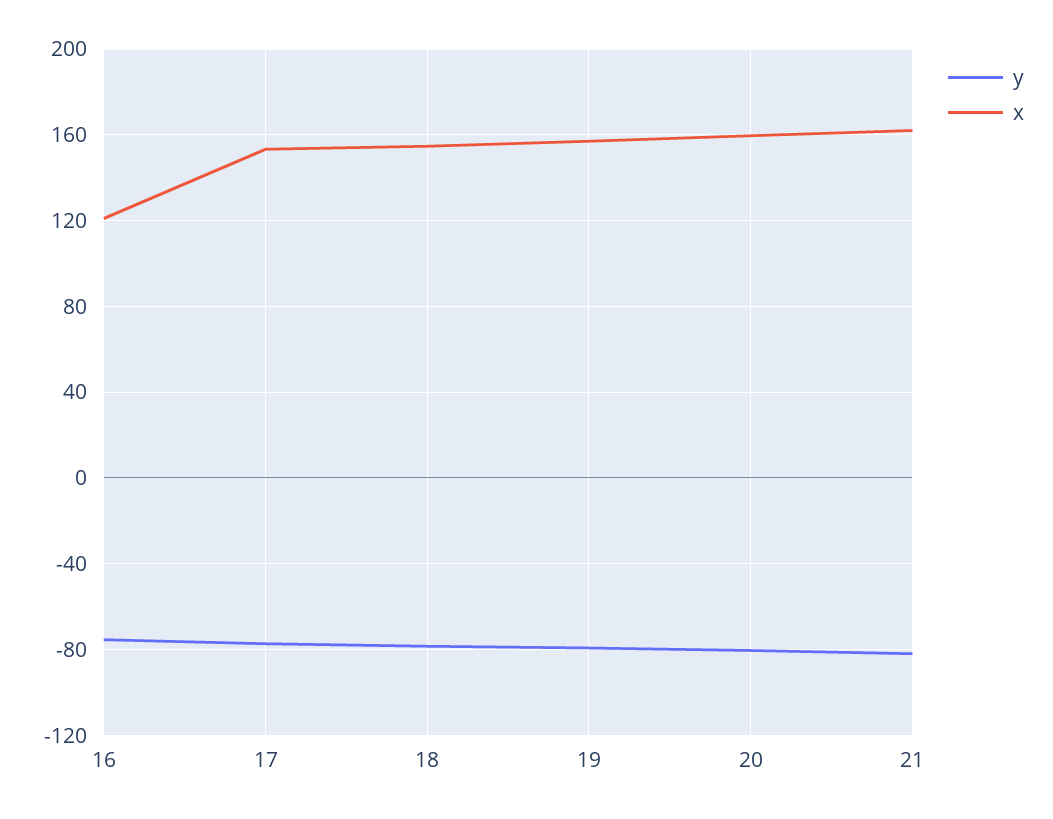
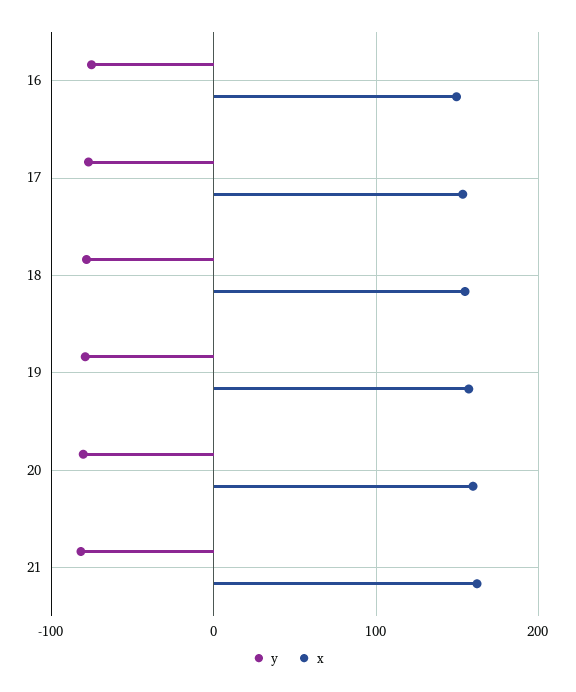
x, 16: 120 -> 150

